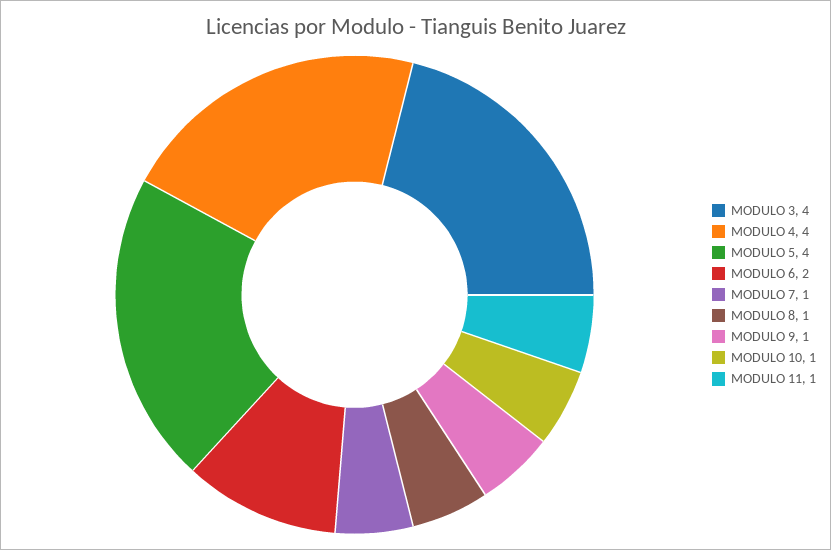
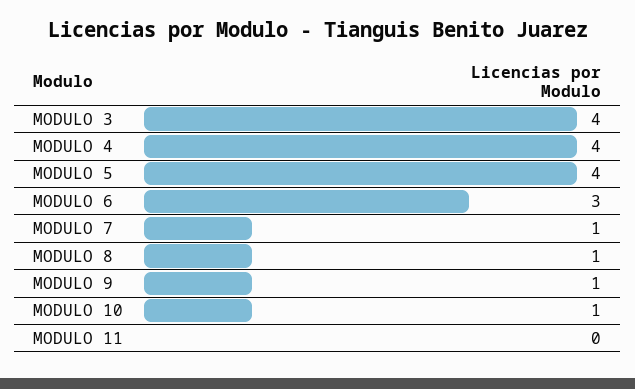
MODULO 6: 2 -> 3
MODULO 11: 1 -> 0

